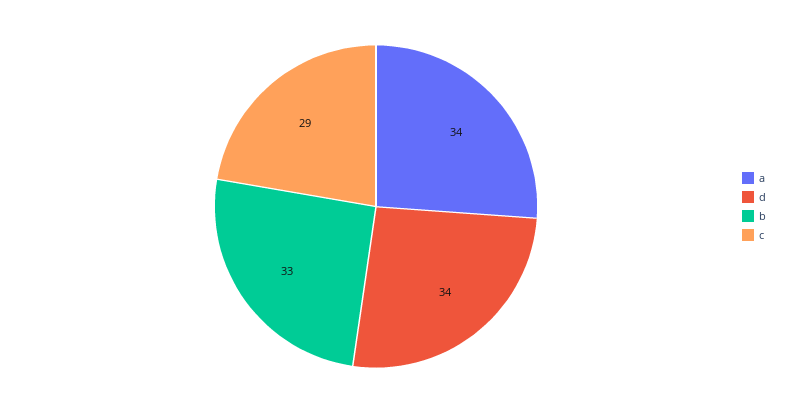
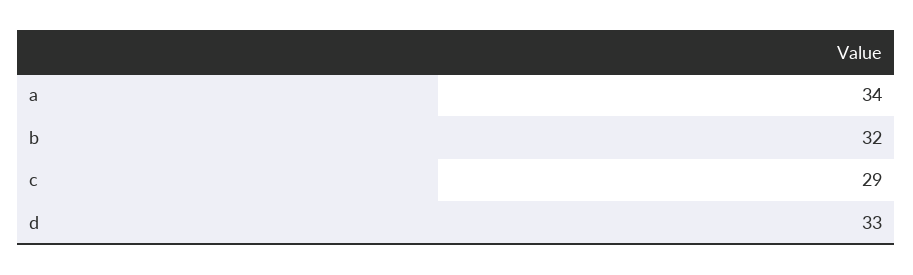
d: 34 -> 33
b: 33 -> 32

